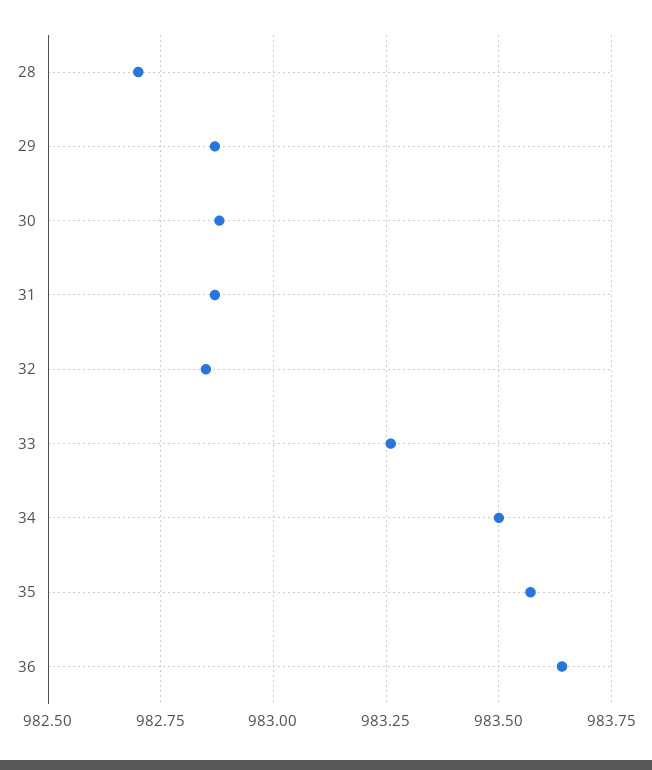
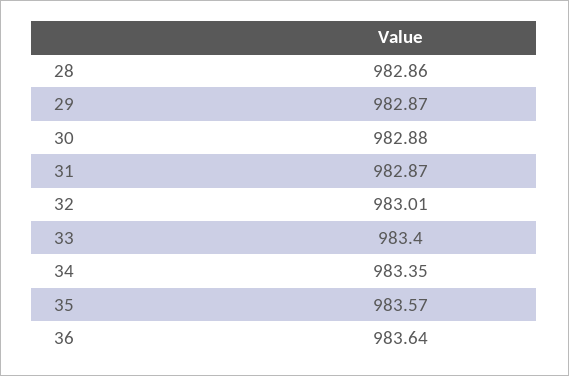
28: 982.7 -> 982.86
32: 982.85 -> 983.01
33: 983.25 -> 983.4
34: 983.5 -> 983.35

